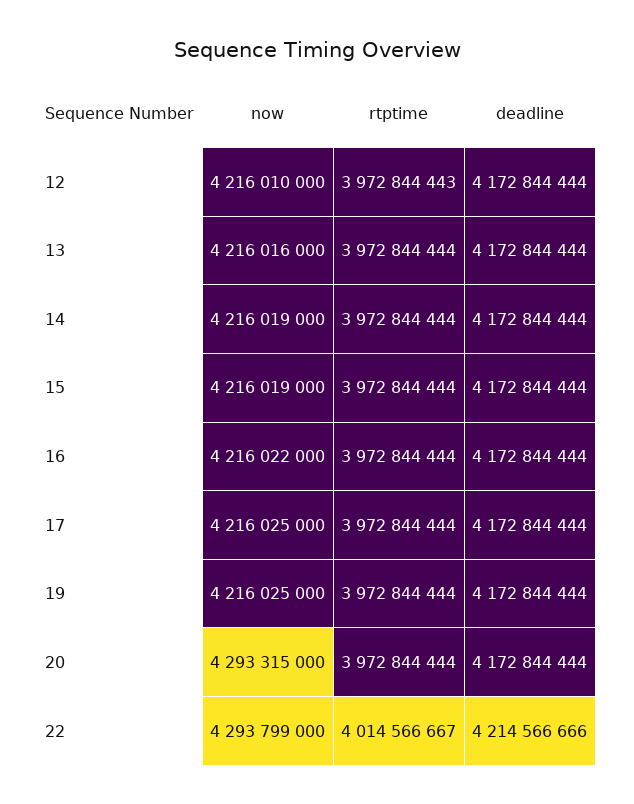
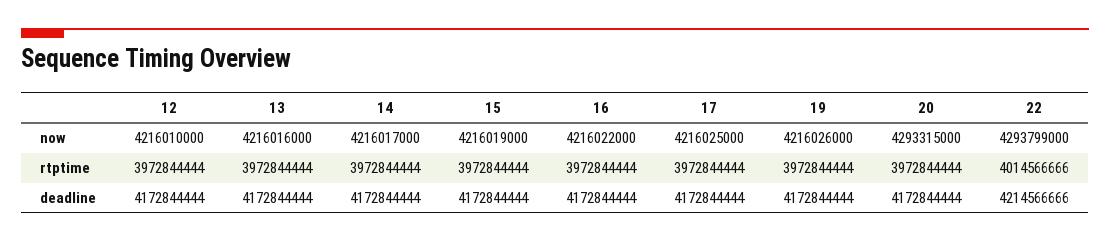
rtptime, 12: 3972844443 -> 3972844444
now, 14: 4216019000 -> 4216017000
now, 19: 4216025000 -> 4216026000
rtptime, 22: 4014566667 -> 4014566666

